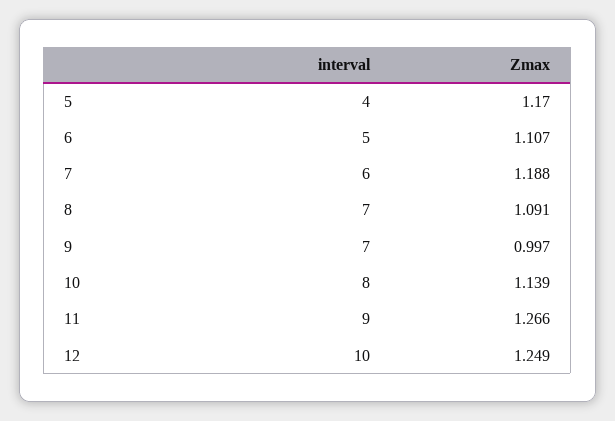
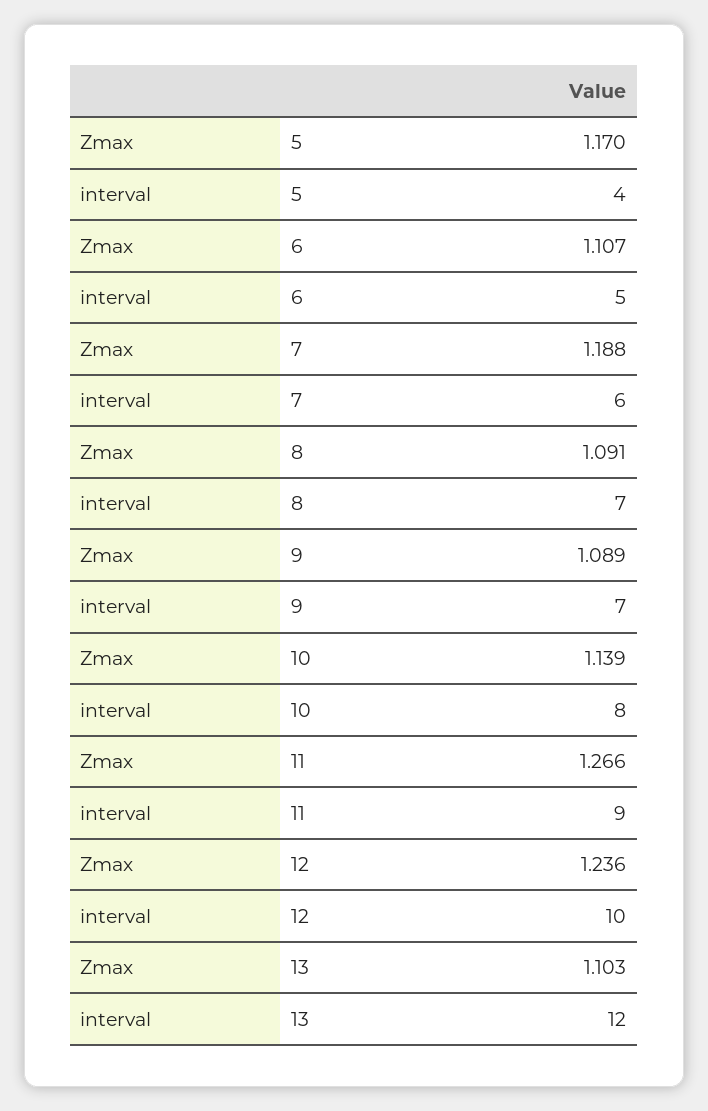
Zmax, 9: 0.997 -> 1.089
Zmax, 12: 1.249 -> 1.236
Zmax, 13: none -> 1.103
interval, 13: none -> 12

